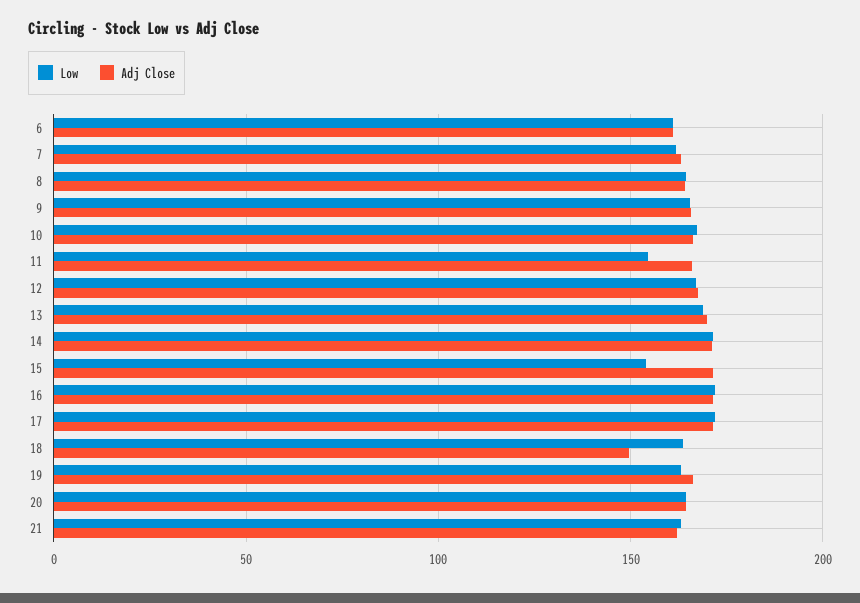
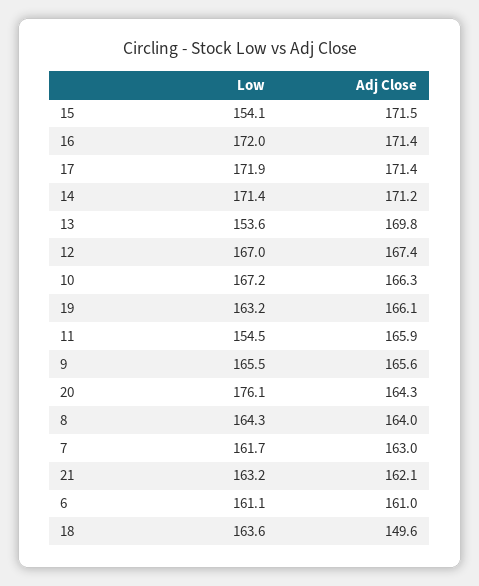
Low, 13: 170 -> 153.6
Low, 20: 165 -> 176.1

